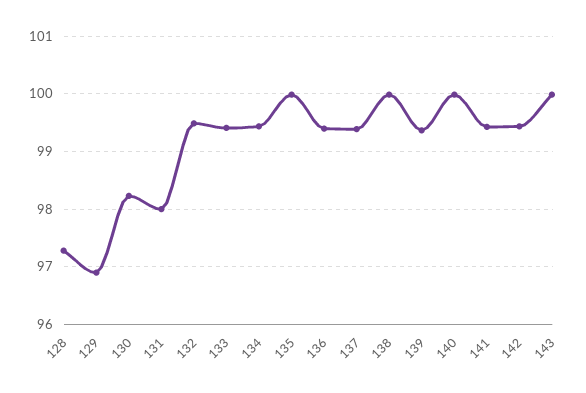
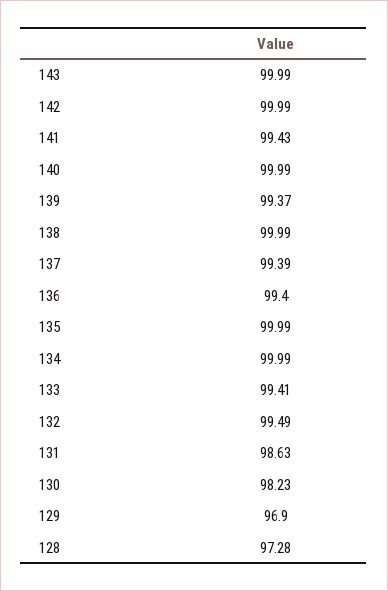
131: 98 -> 98.63
134: 99.4 -> 99.99
142: 99.4 -> 99.99

